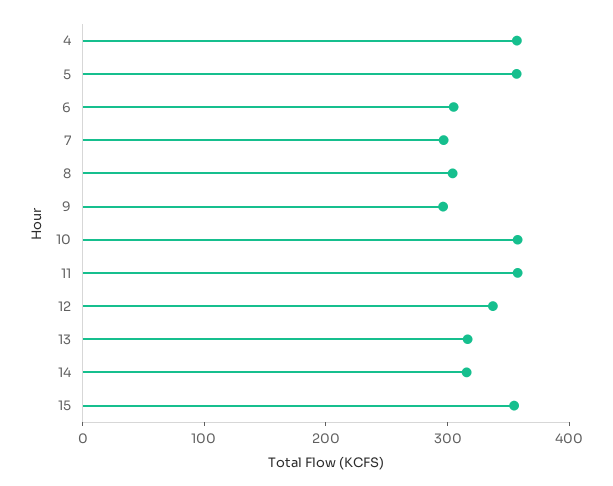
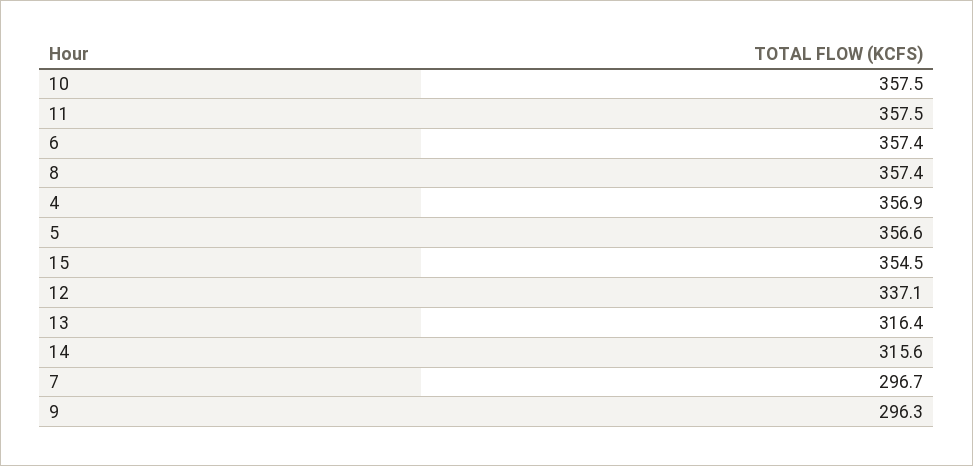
6: 300 -> 357.4
8: 300 -> 357.4

